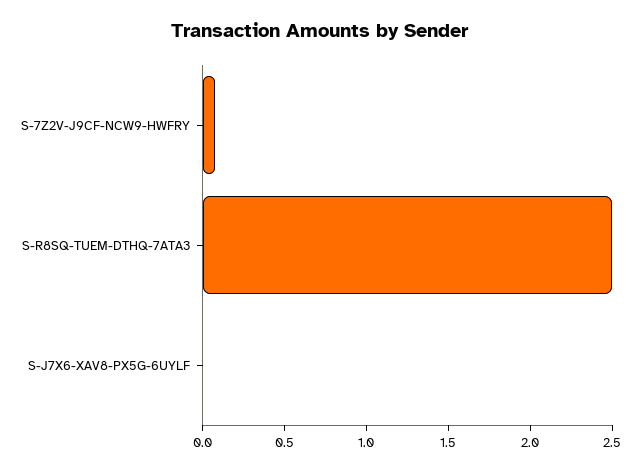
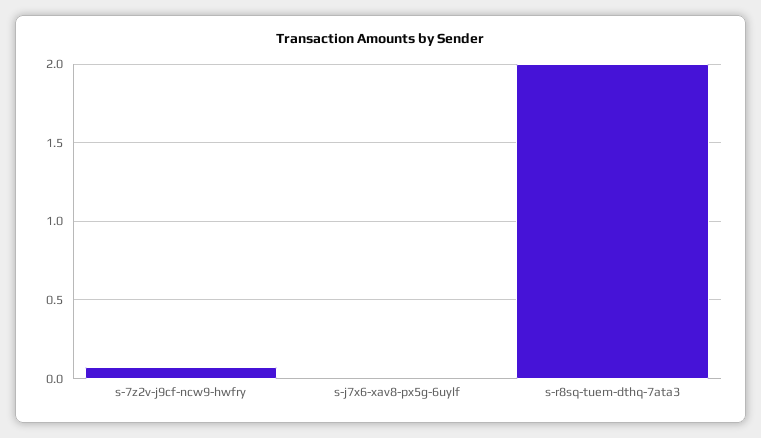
S-R8SQ-TUEM-DTHQ-7ATA3: 2.5 -> 2

